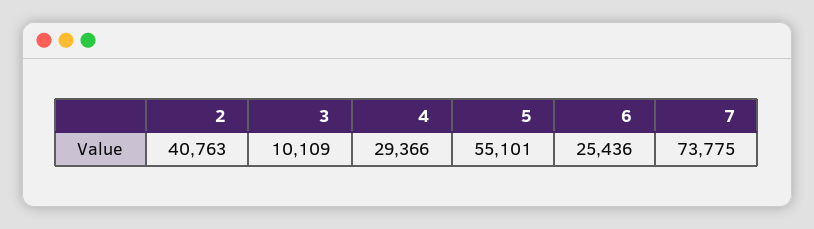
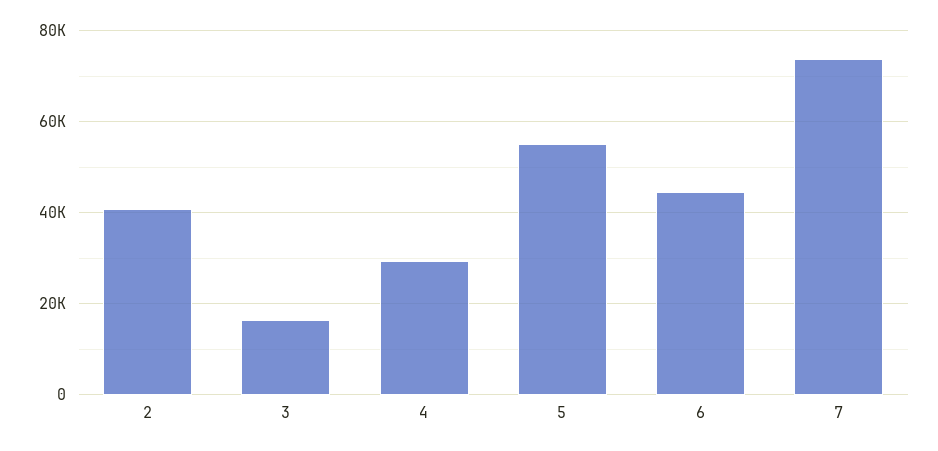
3: 10109 -> 16000
6: 25436 -> 44000

